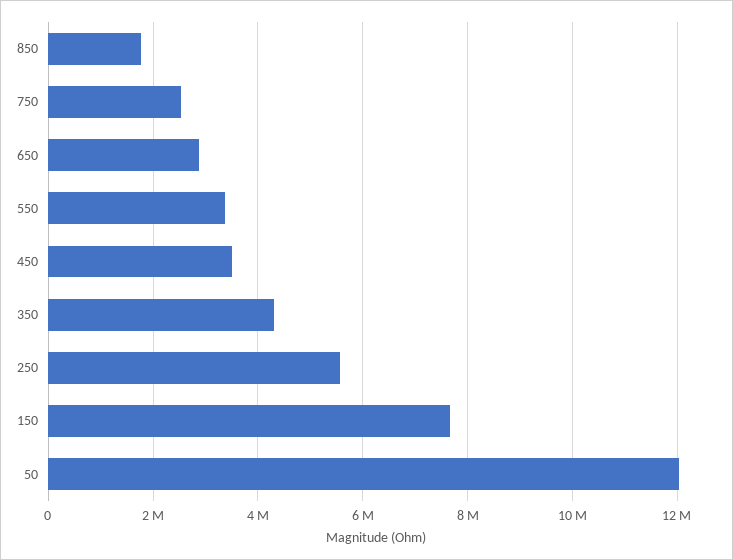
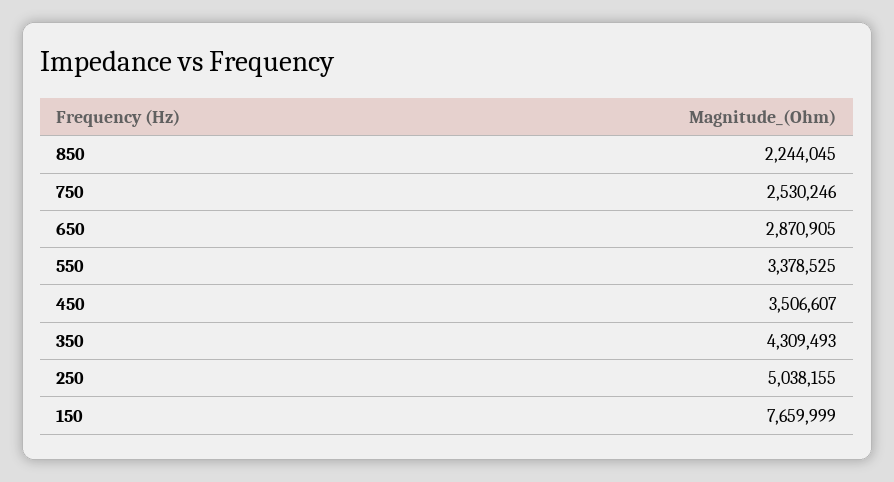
850: 1800000 -> 2244045
250: 5600000 -> 5038155
50: 12000000 -> none

